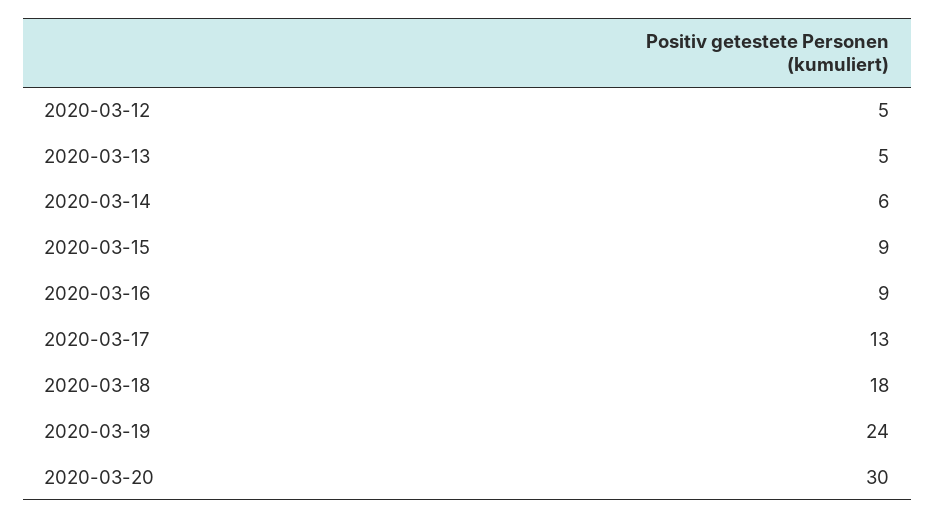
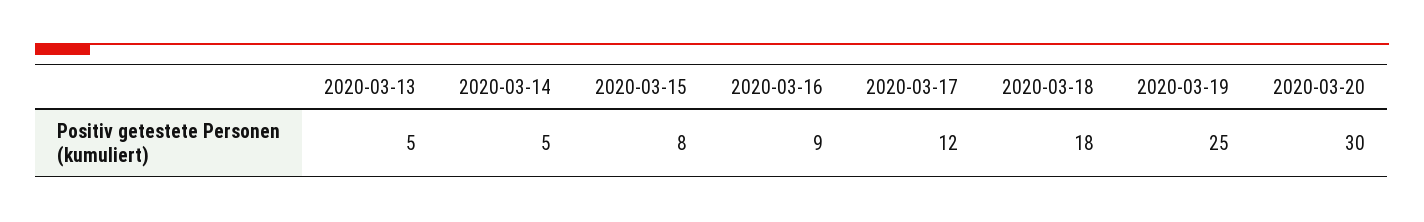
2020-03-12: 5 -> none
2020-03-14: 6 -> 5
2020-03-15: 9 -> 8
2020-03-17: 13 -> 12
2020-03-19: 24 -> 25

